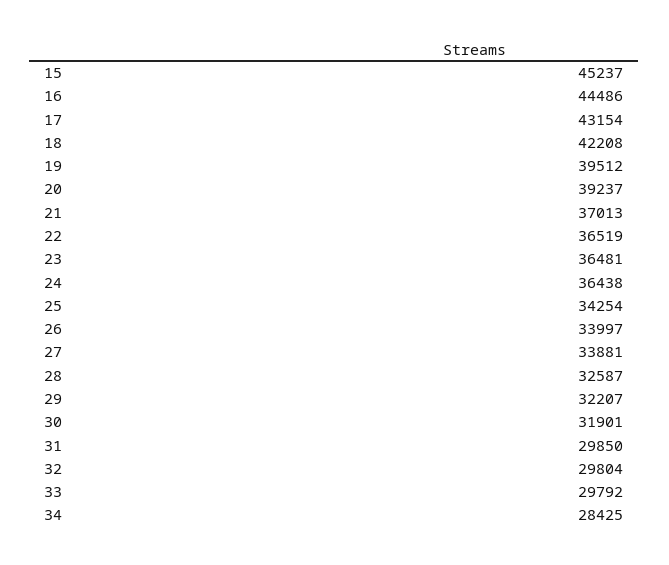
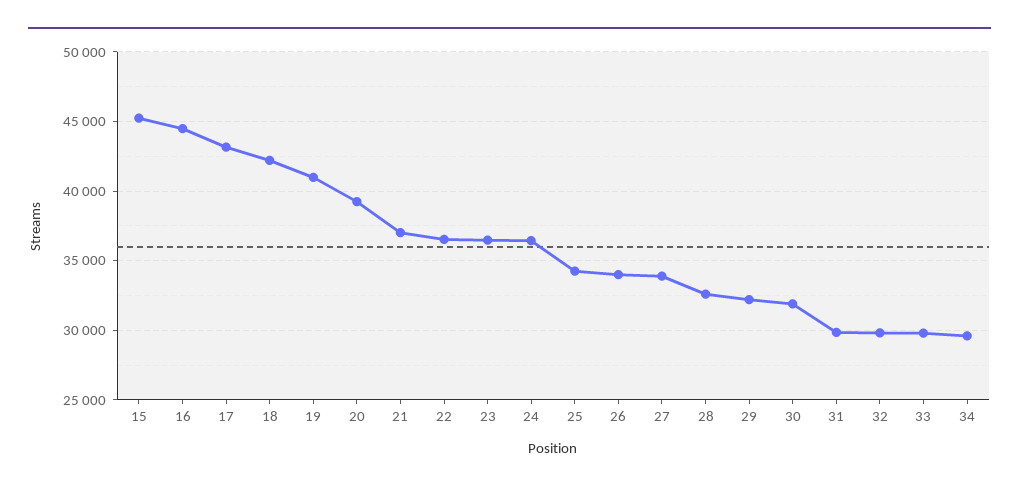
19: 39512 -> 41000
34: 28425 -> 29500

